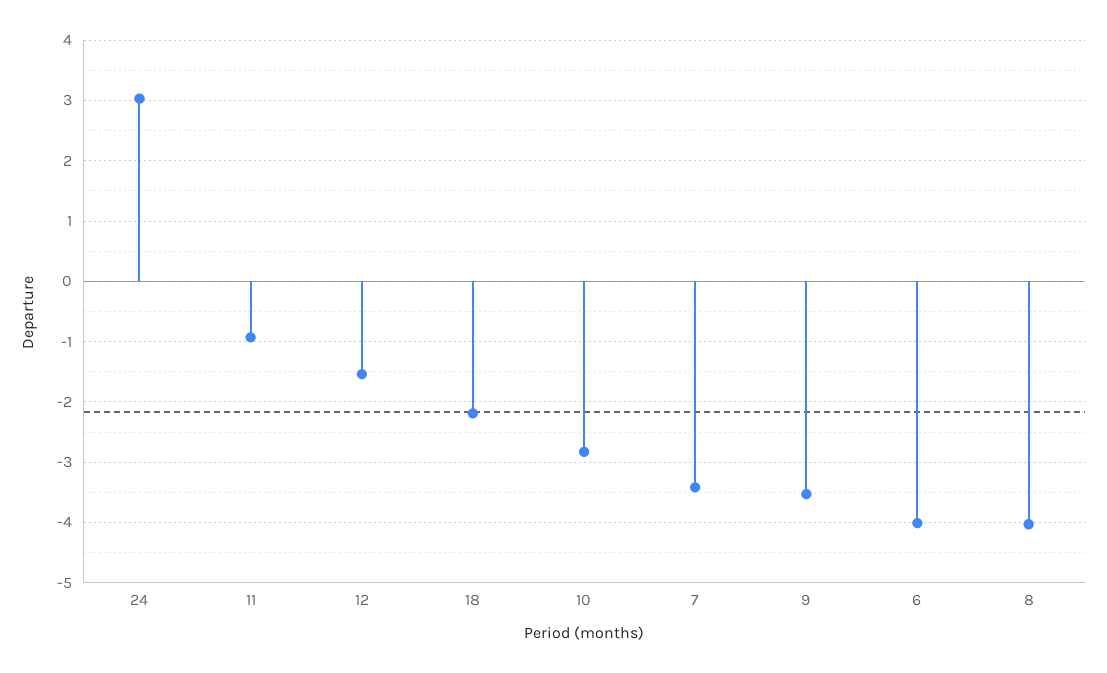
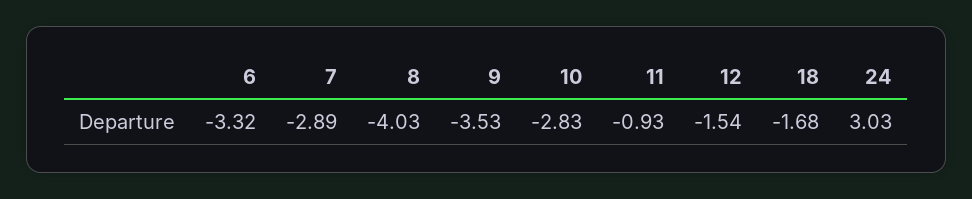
18: -2.2 -> -1.68
7: -3.4 -> -2.89
6: -4 -> -3.32

